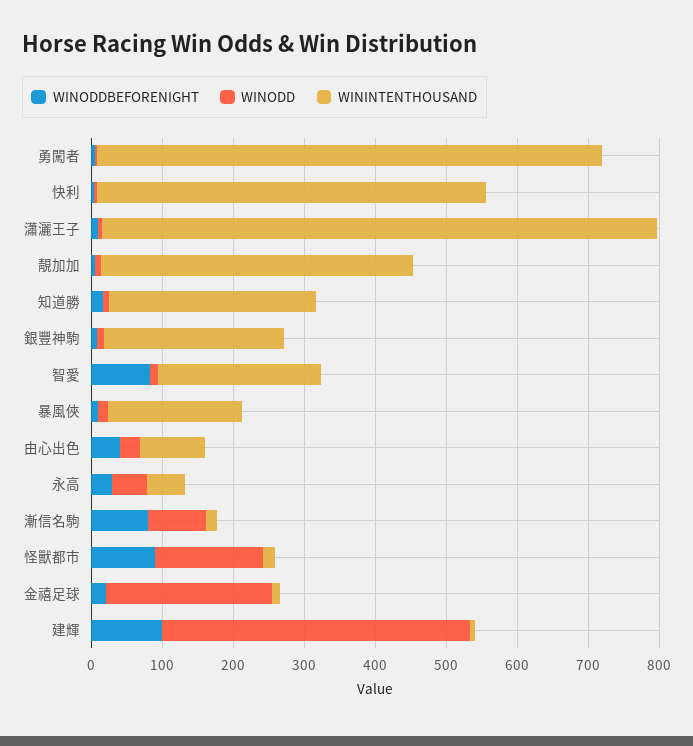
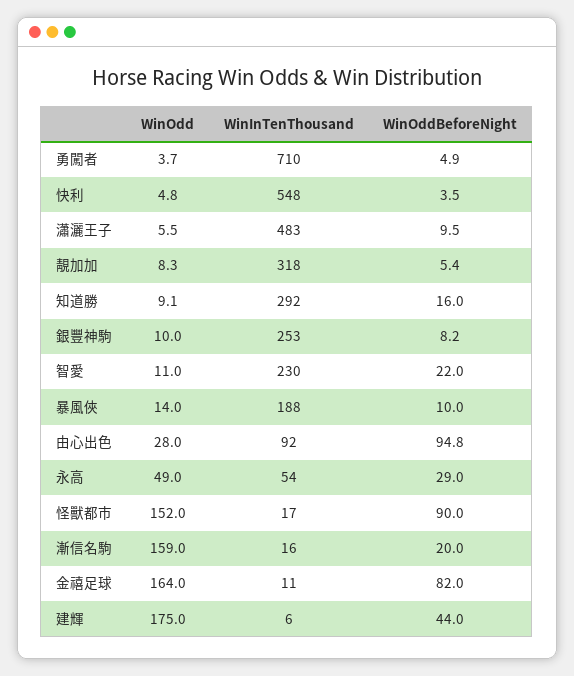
WININTENTHOUSAND, 瀟灑王子: 780 -> 483
WININTENTHOUSAND, 靚加加: 440 -> 318
WINODDBEFORENIGHT, 智愛: 80 -> 22
WINODDBEFORENIGHT, 由心出色: 40 -> 94.8
WINODDBEFORENIGHT, 漸信名駒: 80 -> 20
WINODD, 漸信名駒: 80 -> 159
WINODDBEFORENIGHT, 金禧足球: 20 -> 82
WINODD, 金禧足球: 240 -> 164
WINODDBEFORENIGHT, 建輝: 100 -> 44
WINODD, 建輝: 440 -> 175

